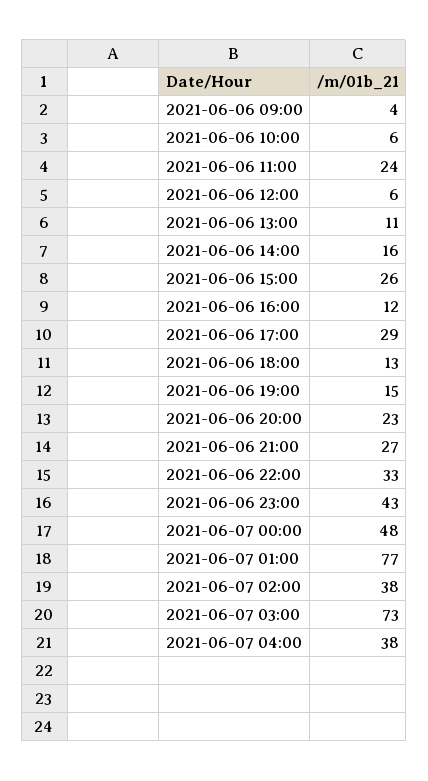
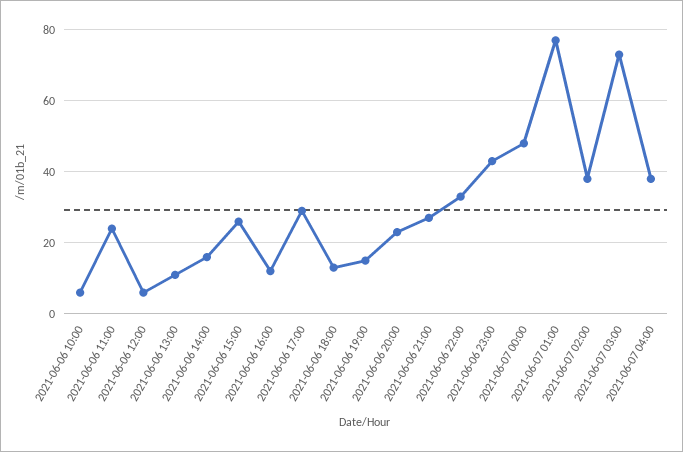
2021-06-06 09:00: 4 -> none

